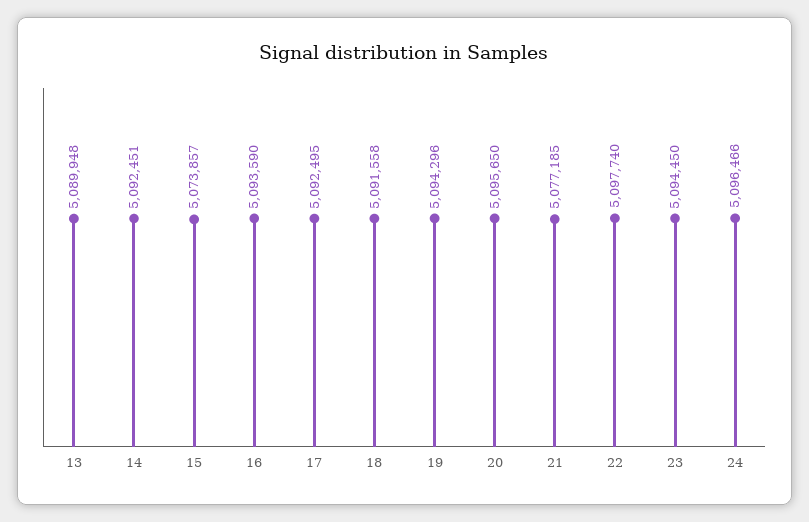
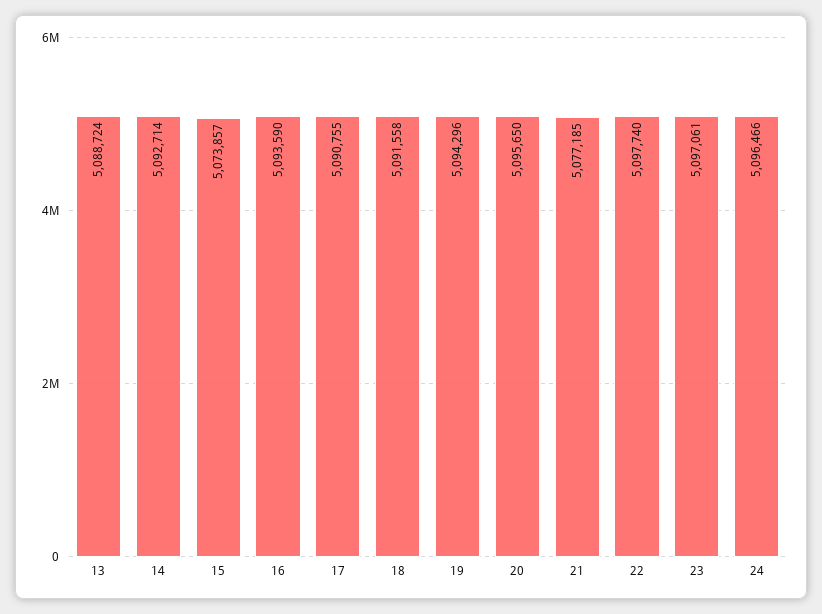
13: 5089948 -> 5088724
14: 5092451 -> 5092714
17: 5092495 -> 5090755
23: 5094450 -> 5097061

